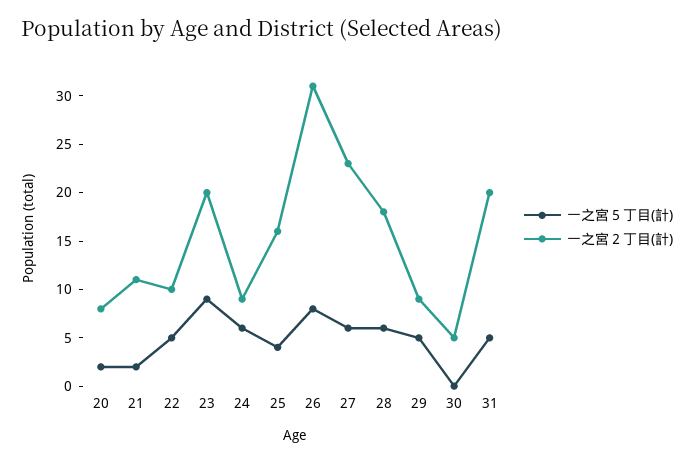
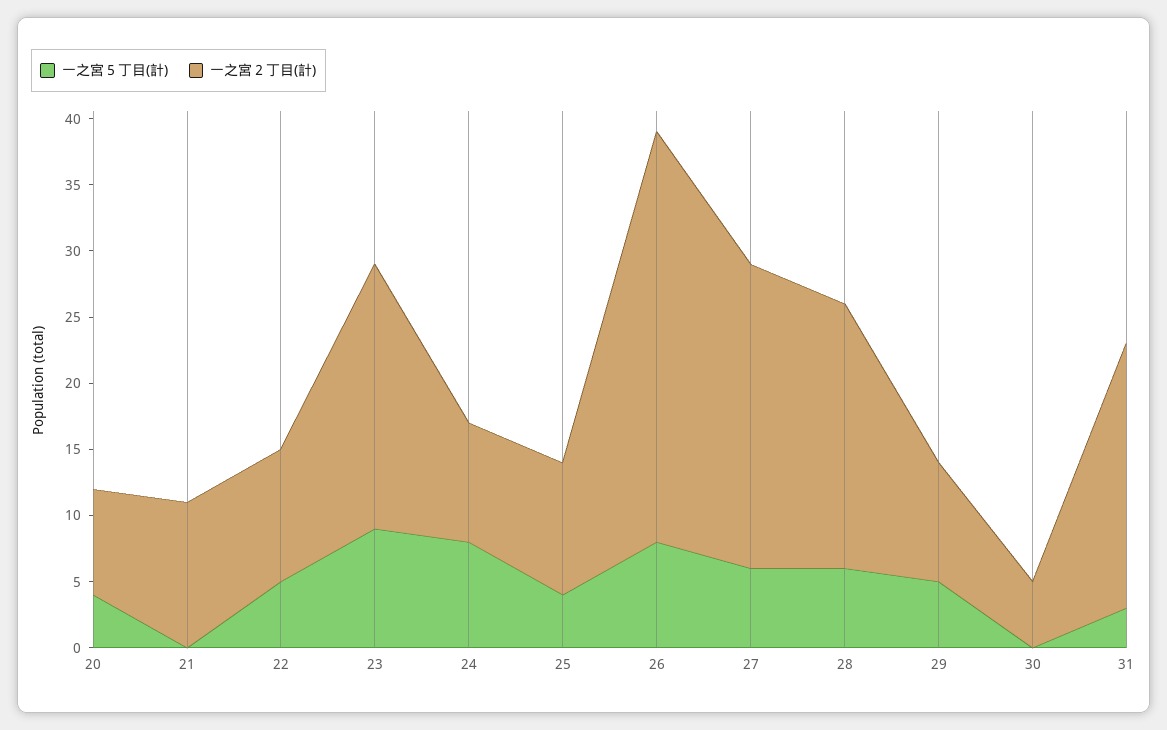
一之宮５丁目(計), 20: 2 -> 4
一之宮５丁目(計), 21: 2 -> 0
一之宮５丁目(計), 24: 6 -> 8
一之宮２丁目(計), 25: 16 -> 10
一之宮２丁目(計), 28: 18 -> 20
一之宮５丁目(計), 31: 5 -> 3

